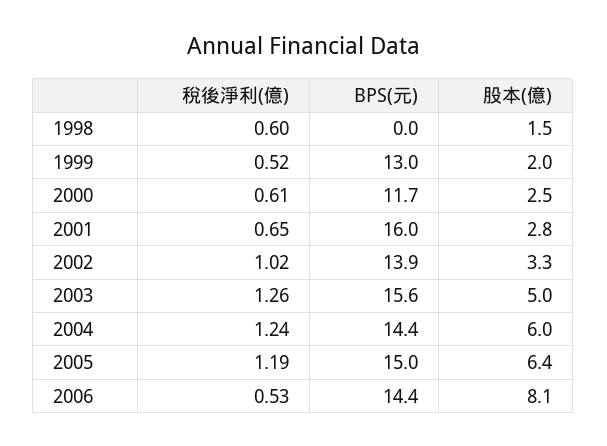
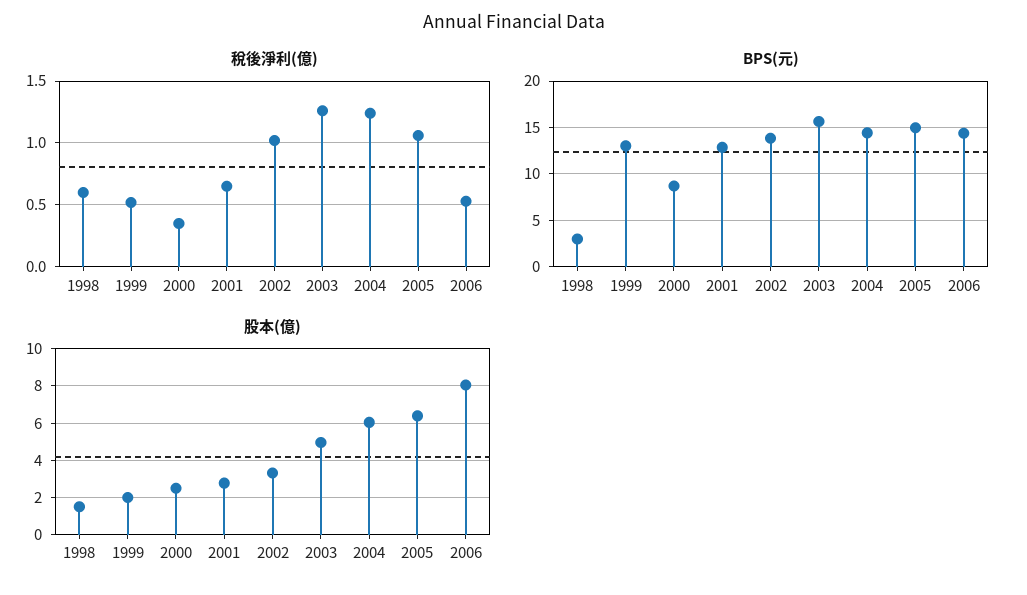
BPS(元), 1998: 0 -> 3
稅後淨利(億), 2000: 0.61 -> 0.35
BPS(元), 2000: 11.7 -> 9
BPS(元), 2001: 16 -> 13
稅後淨利(億), 2005: 1.19 -> 1.05

